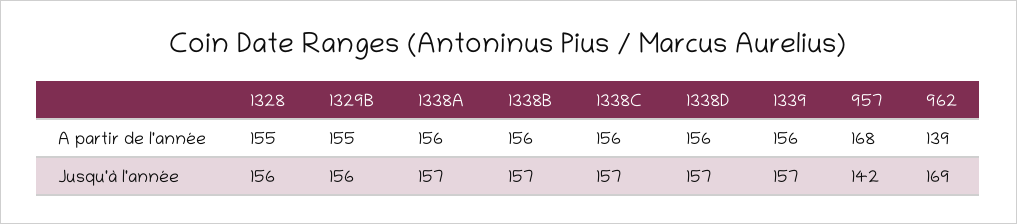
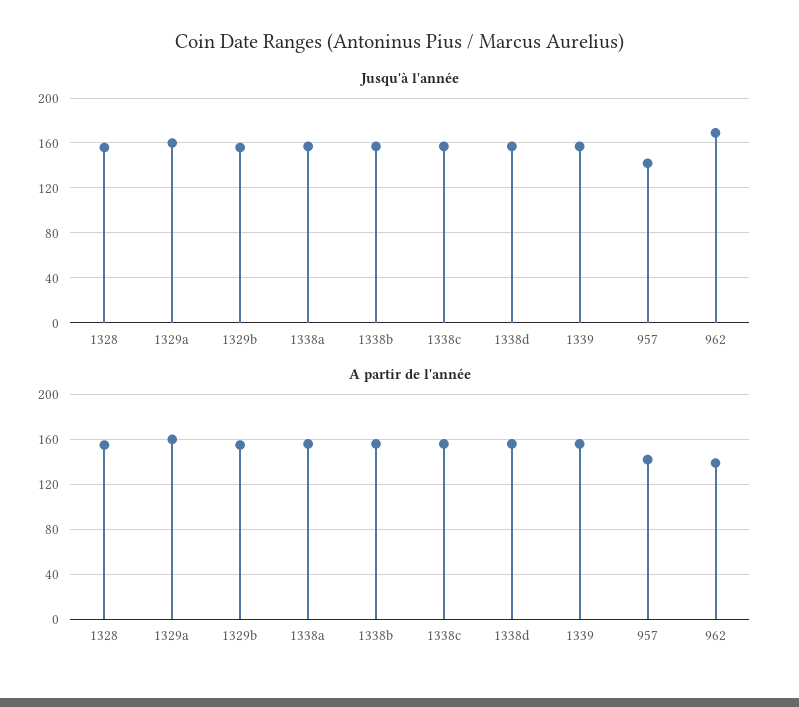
A partir de l'année, 957: 168 -> 140
Jusqu'à l'année, 1329a: none -> 160
A partir de l'année, 1329a: none -> 160

